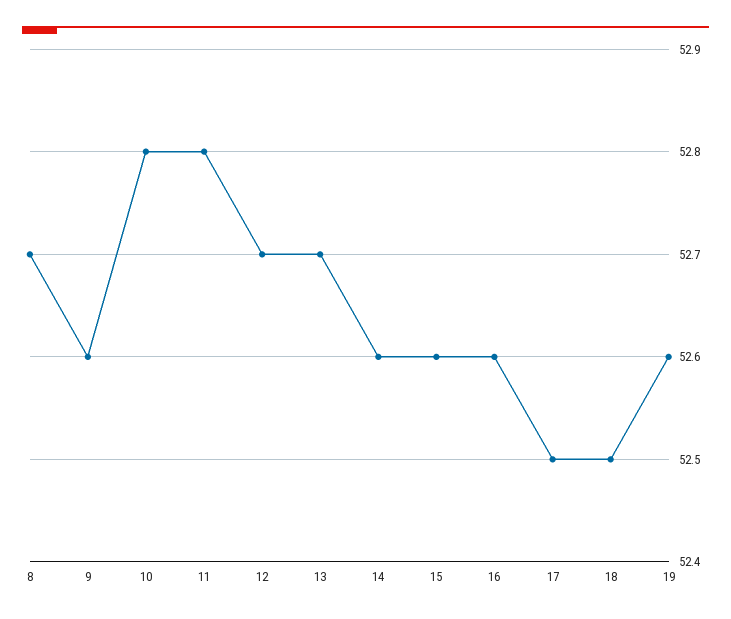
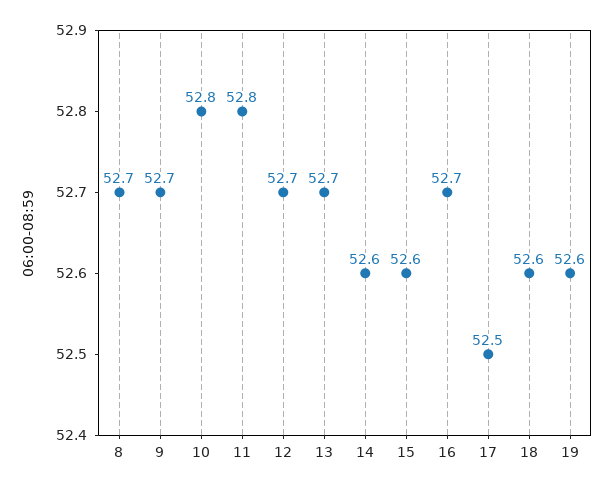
9: 52.6 -> 52.7
16: 52.6 -> 52.7
18: 52.5 -> 52.6

